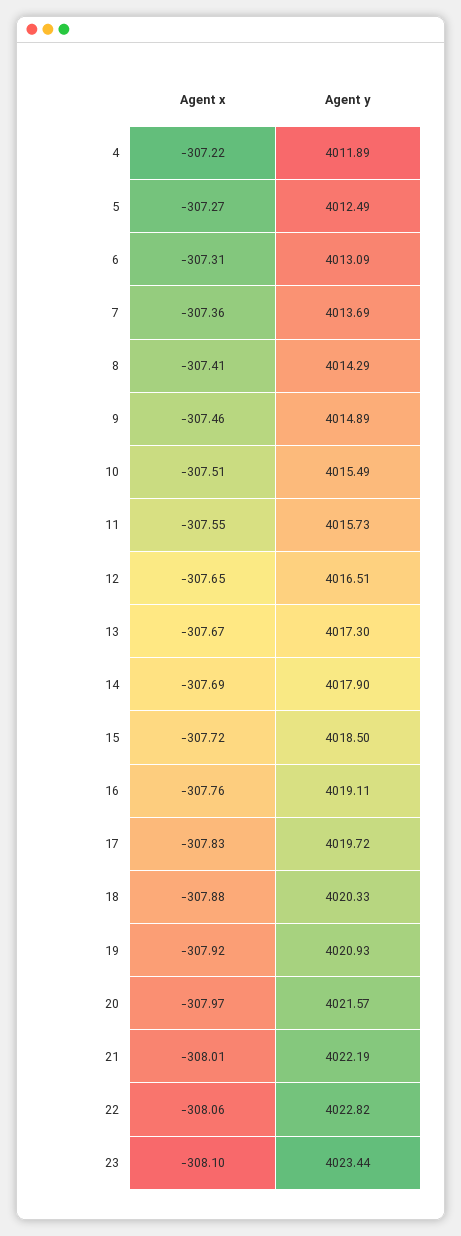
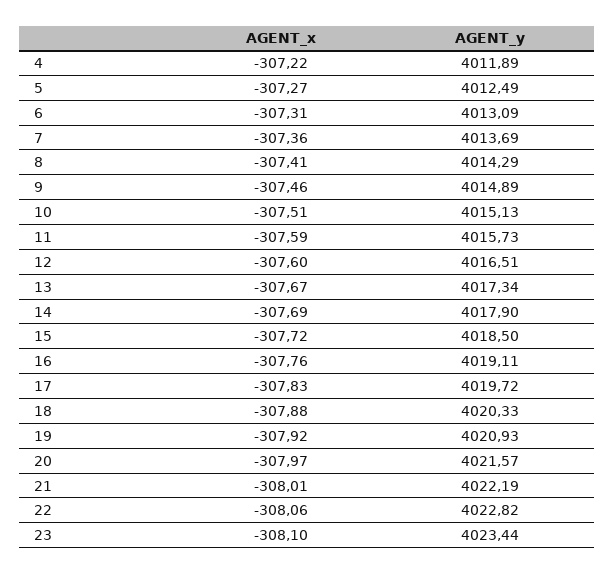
Agent y, 10: 4015.49 -> 4015.13
Agent x, 11: -307.55 -> -307.59
Agent x, 12: -307.65 -> -307.6
Agent y, 13: 4017.3 -> 4017.34

